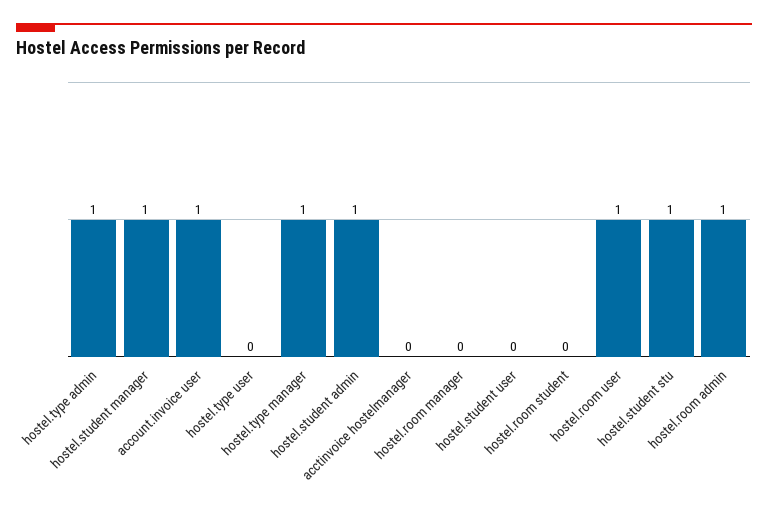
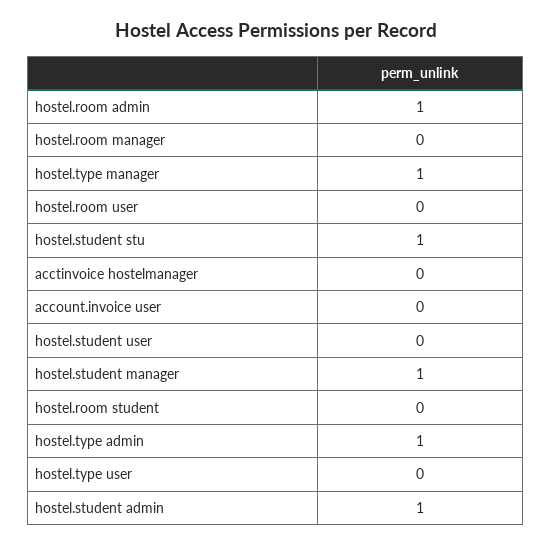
account.invoice user: 1 -> 0
hostel.room user: 1 -> 0

